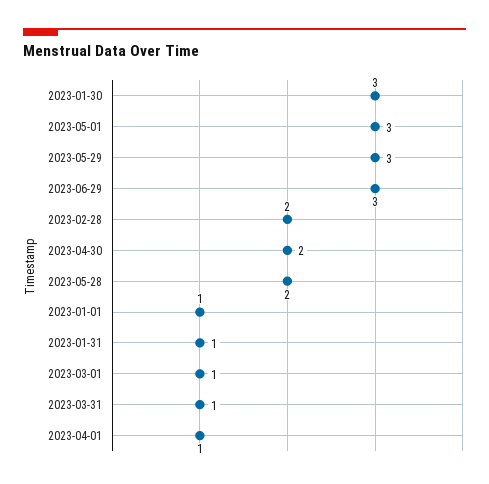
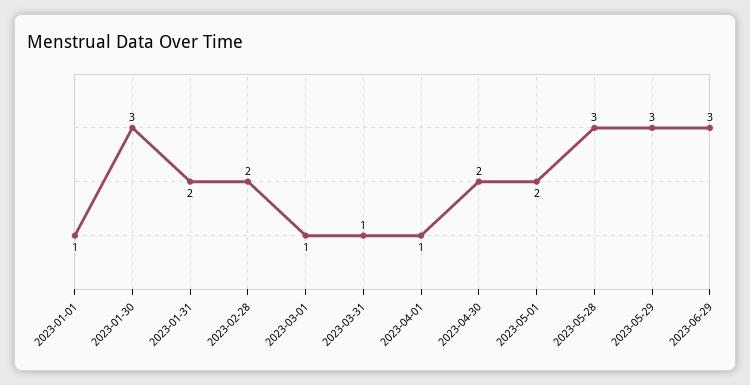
2023-05-01: 3 -> 2
2023-05-28: 2 -> 3
2023-01-31: 1 -> 2

